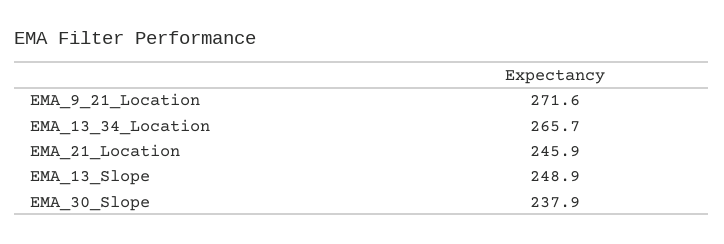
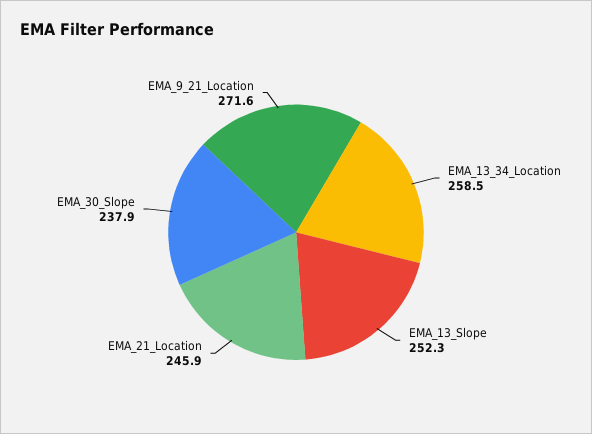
EMA_13_34_Location: 265.7 -> 258.5
EMA_13_Slope: 248.9 -> 252.3

